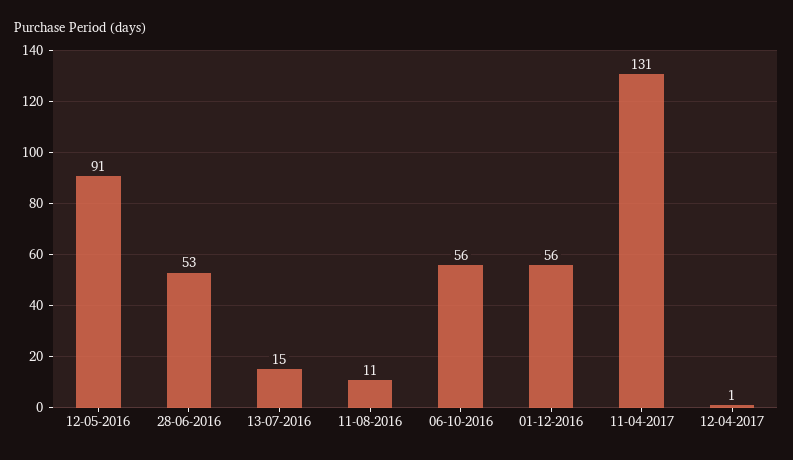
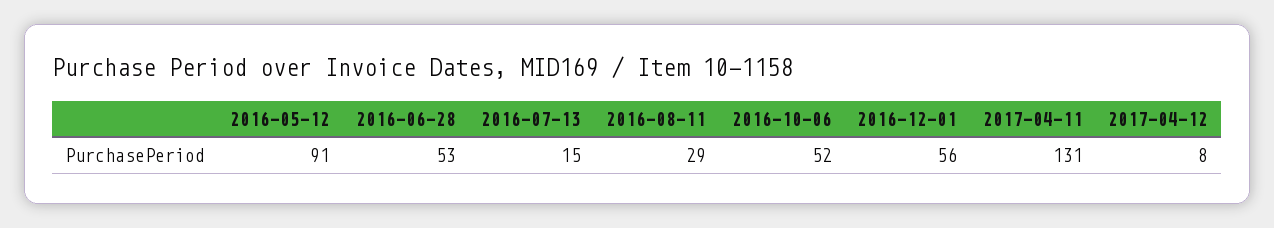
11-08-2016: 11 -> 29
06-10-2016: 56 -> 52
12-04-2017: 1 -> 8

